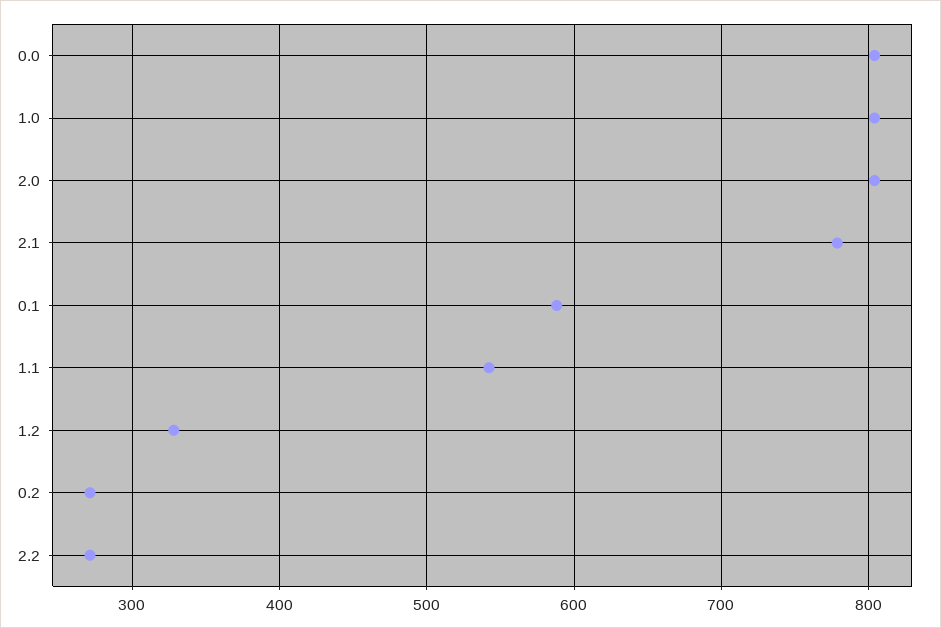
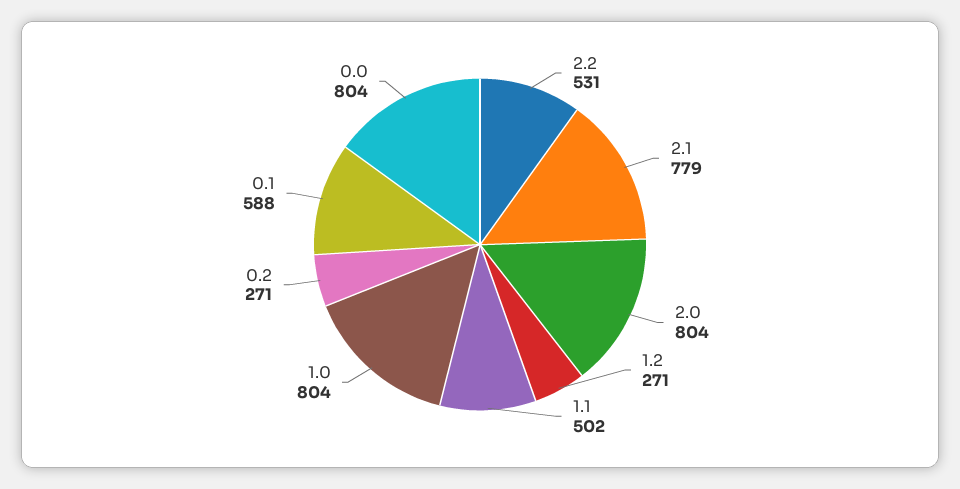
1.1: 540 -> 502
1.2: 330 -> 271
2.2: 270 -> 531

